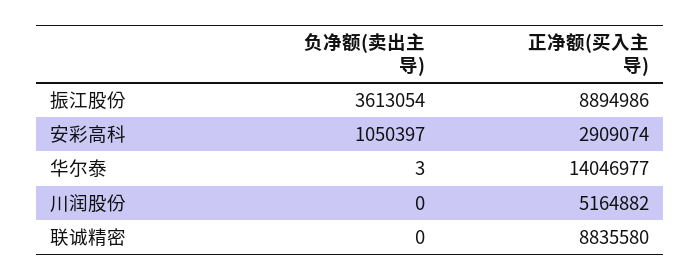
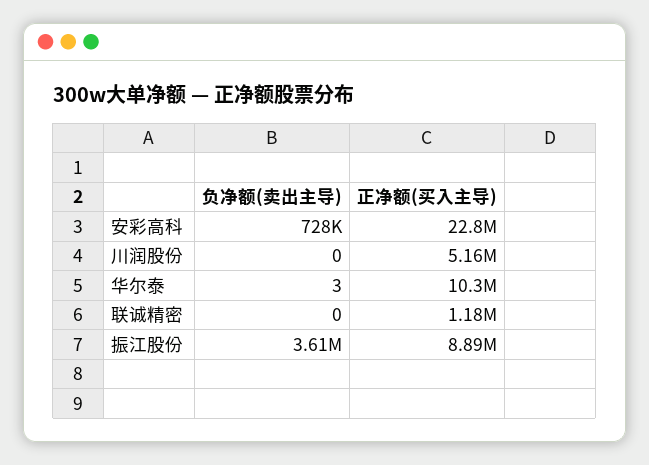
负净额(卖出主导), 安彩高科: 1050397 -> 728000
正净额(买入主导), 安彩高科: 2909074 -> 22800000
正净额(买入主导), 华尔泰: 14046977 -> 10300000
正净额(买入主导), 联诚精密: 8835580 -> 1180000

